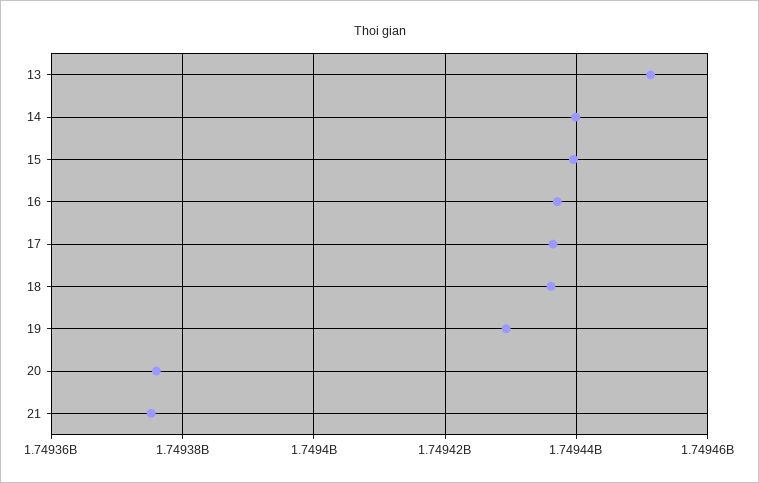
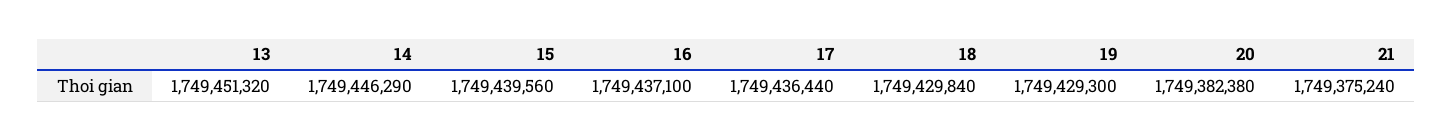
14: 1749440000 -> 1749446290
18: 1749436000 -> 1749429840
20: 1749376000 -> 1749382380

